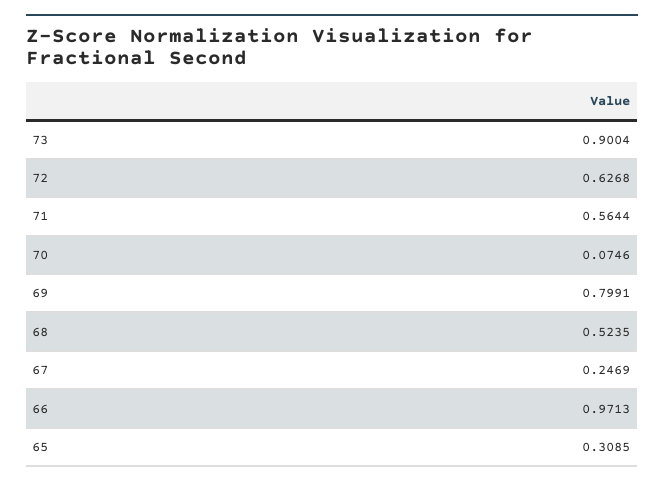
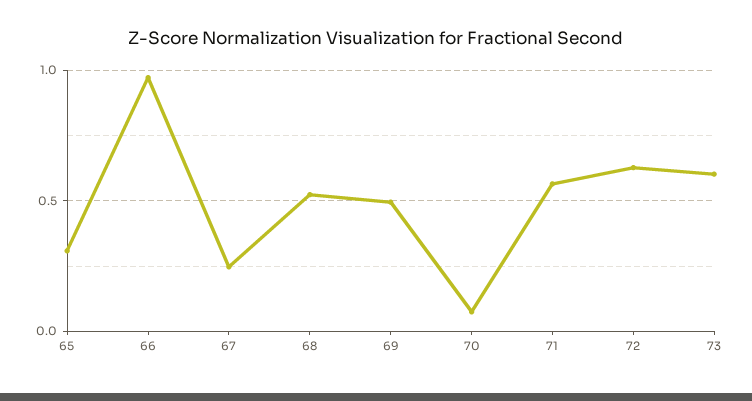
73: 0.9004 -> 0.6
69: 0.7991 -> 0.5

